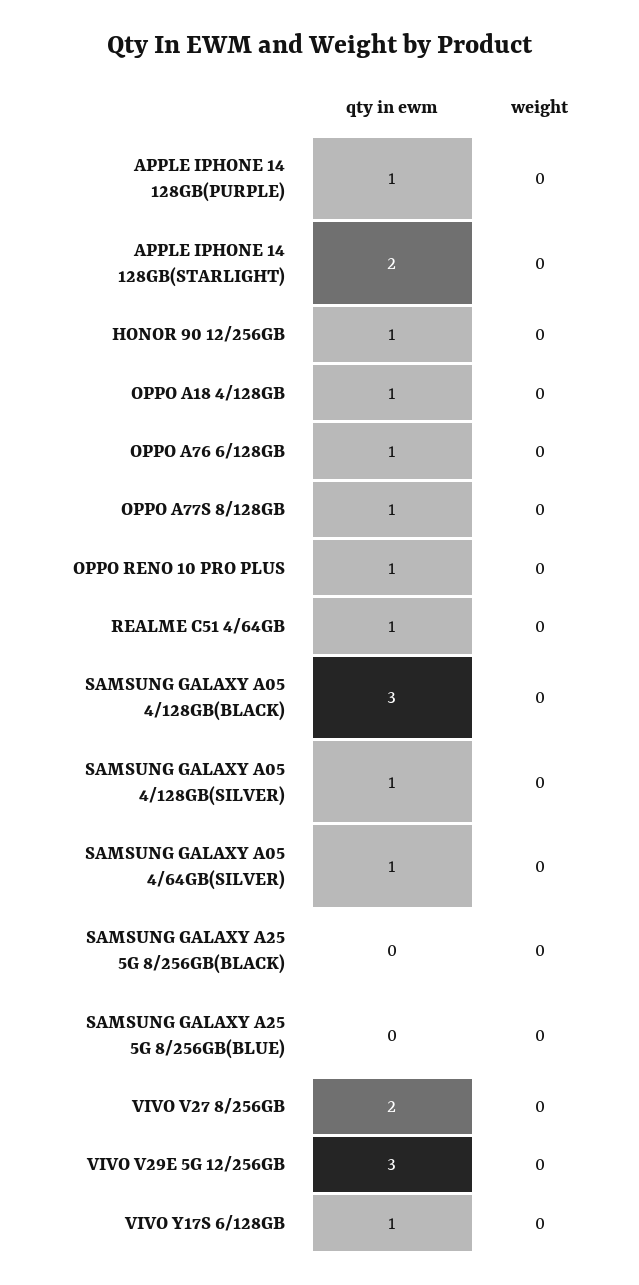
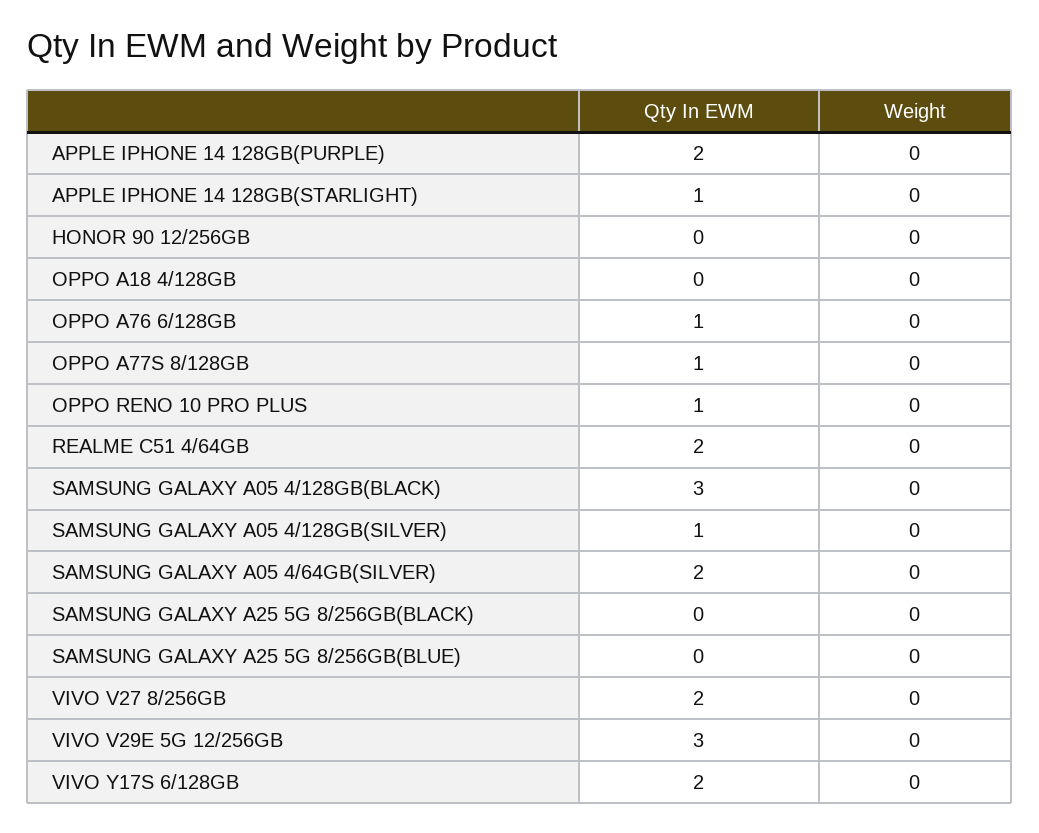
qty in ewm, APPLE IPHONE 14 128GB(PURPLE): 1 -> 2
qty in ewm, APPLE IPHONE 14 128GB(STARLIGHT): 2 -> 1
qty in ewm, HONOR 90 12/256GB: 1 -> 0
qty in ewm, OPPO A18 4/128GB: 1 -> 0
qty in ewm, REALME C51 4/64GB: 1 -> 2
qty in ewm, SAMSUNG GALAXY A05 4/64GB(SILVER): 1 -> 2
qty in ewm, VIVO Y17S 6/128GB: 1 -> 2

